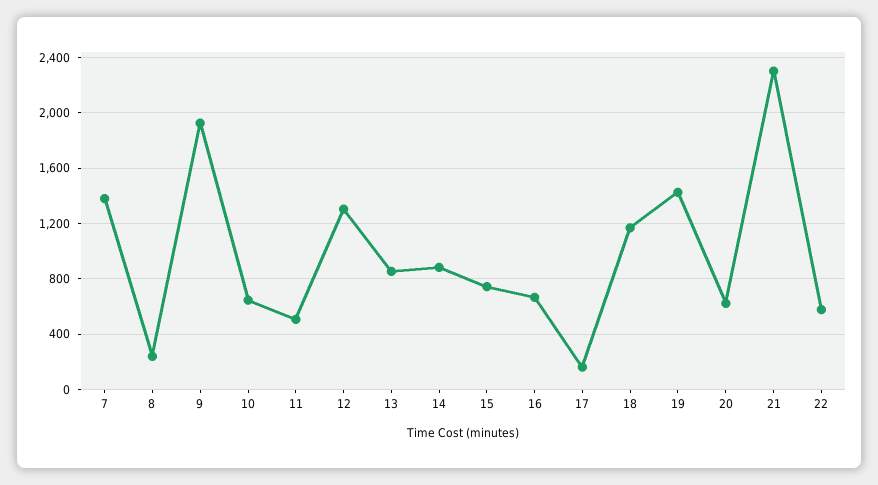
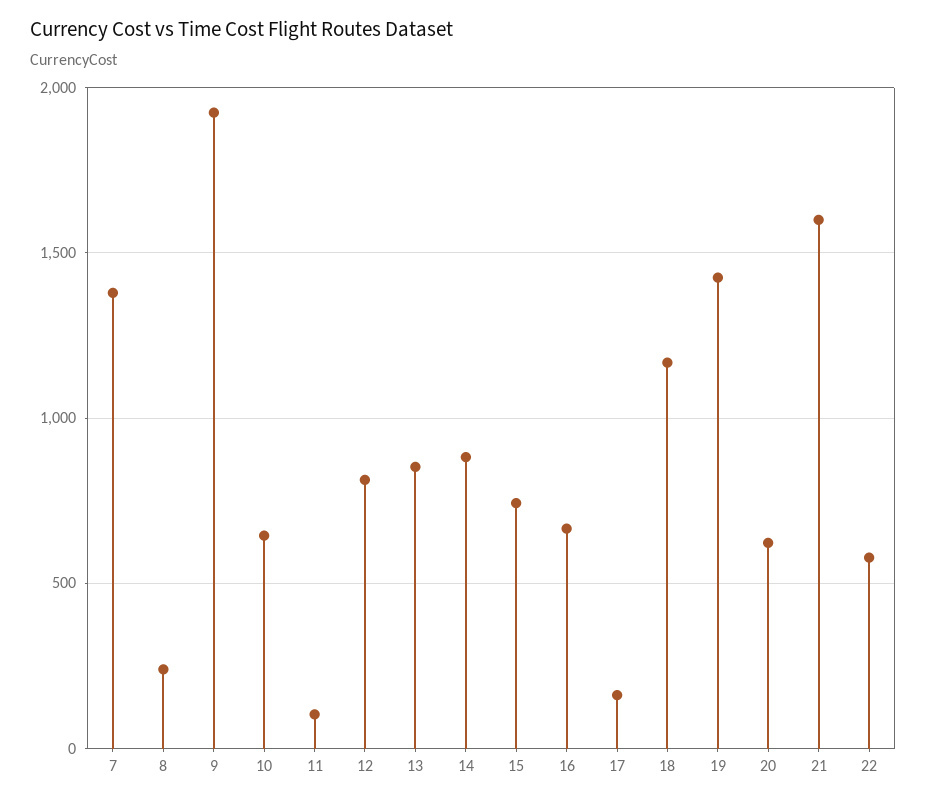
11: 500 -> 100
12: 1300 -> 800
21: 2300 -> 1600

